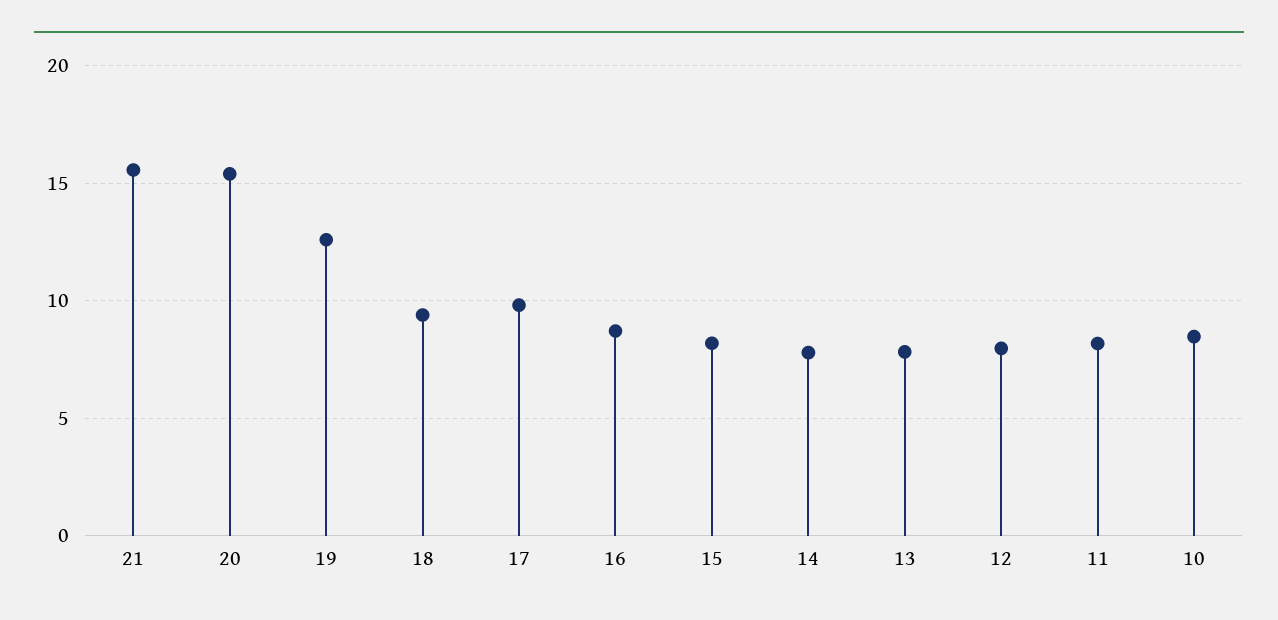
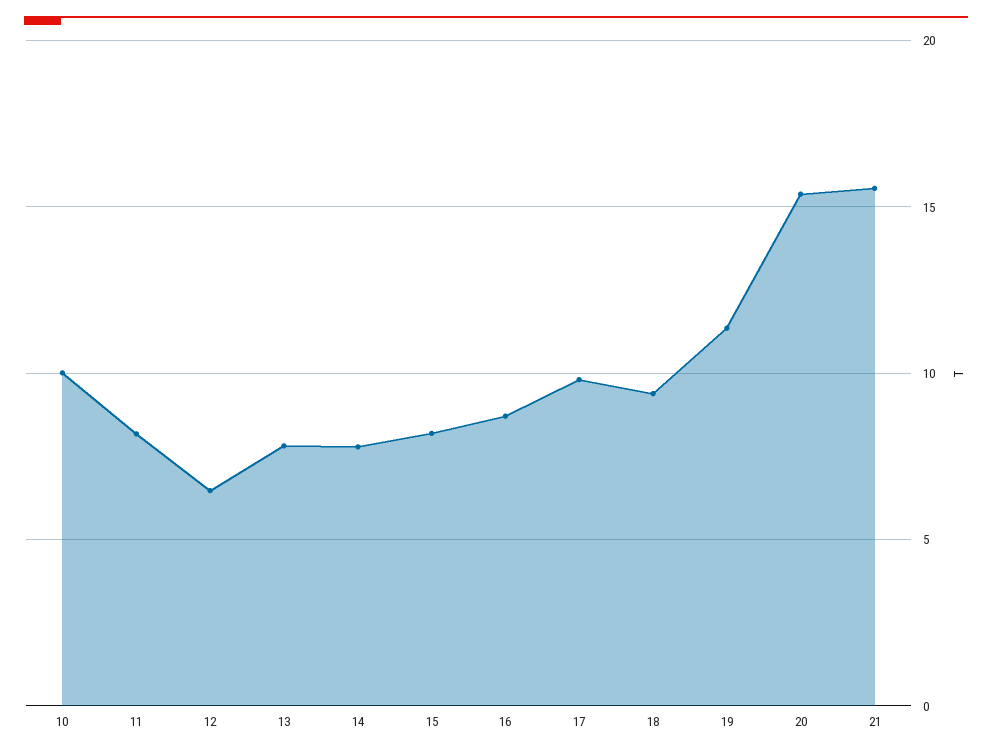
19: 12.5 -> 11.5
12: 8 -> 6.5
10: 8.5 -> 10

